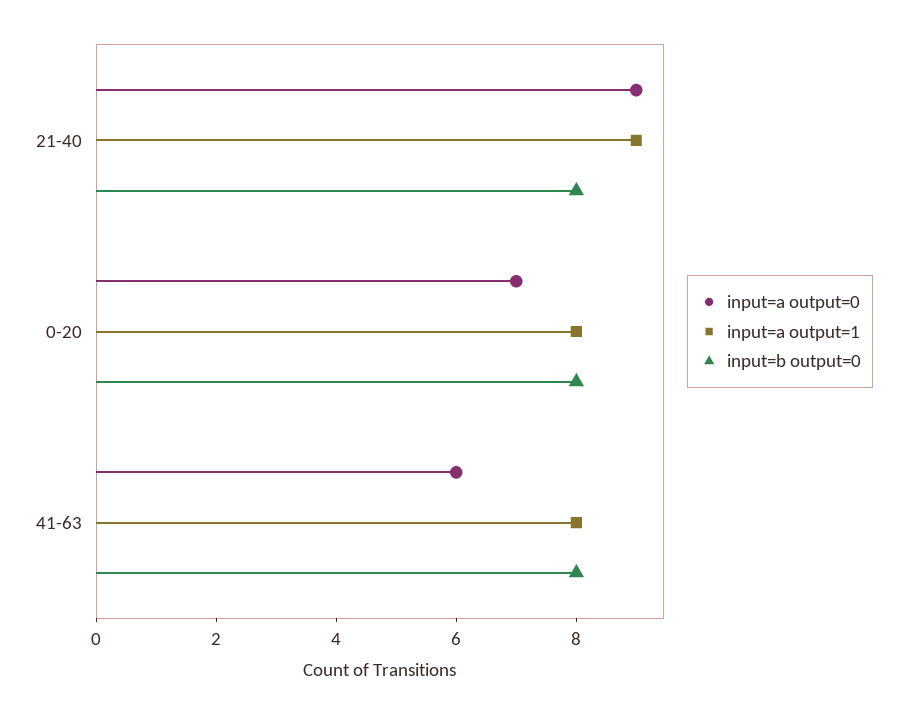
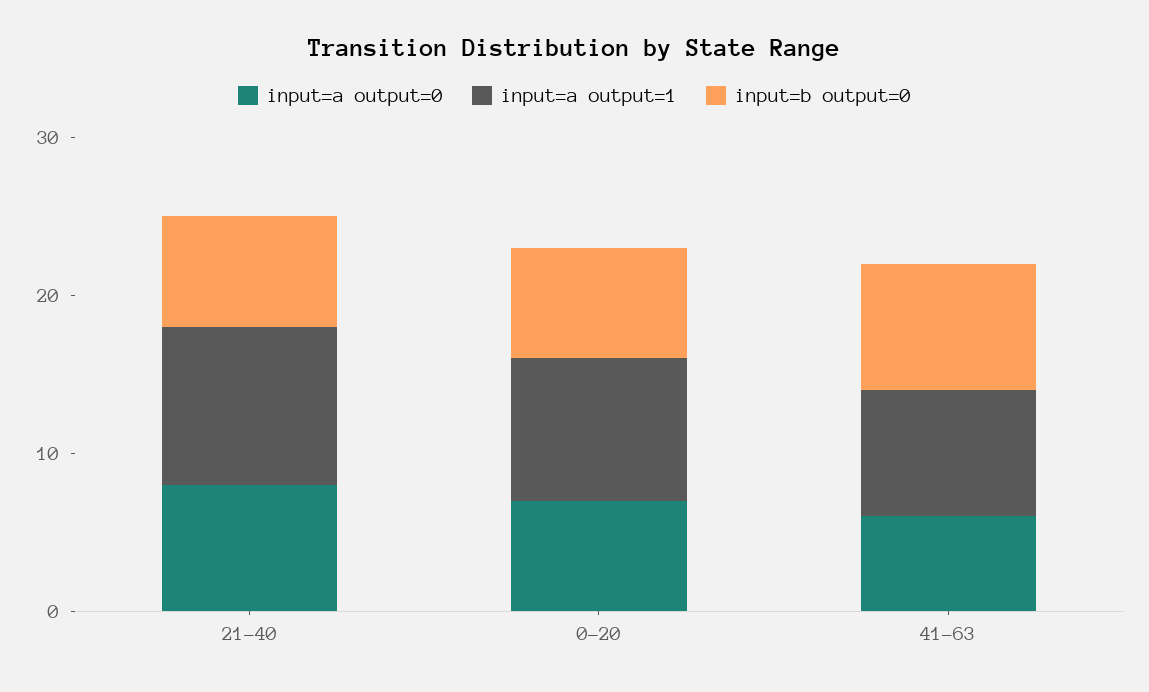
input=a output=0, 21-40: 9 -> 8
input=a output=1, 21-40: 9 -> 10
input=b output=0, 21-40: 8 -> 7
input=a output=1, 0-20: 8 -> 9
input=b output=0, 0-20: 8 -> 7

